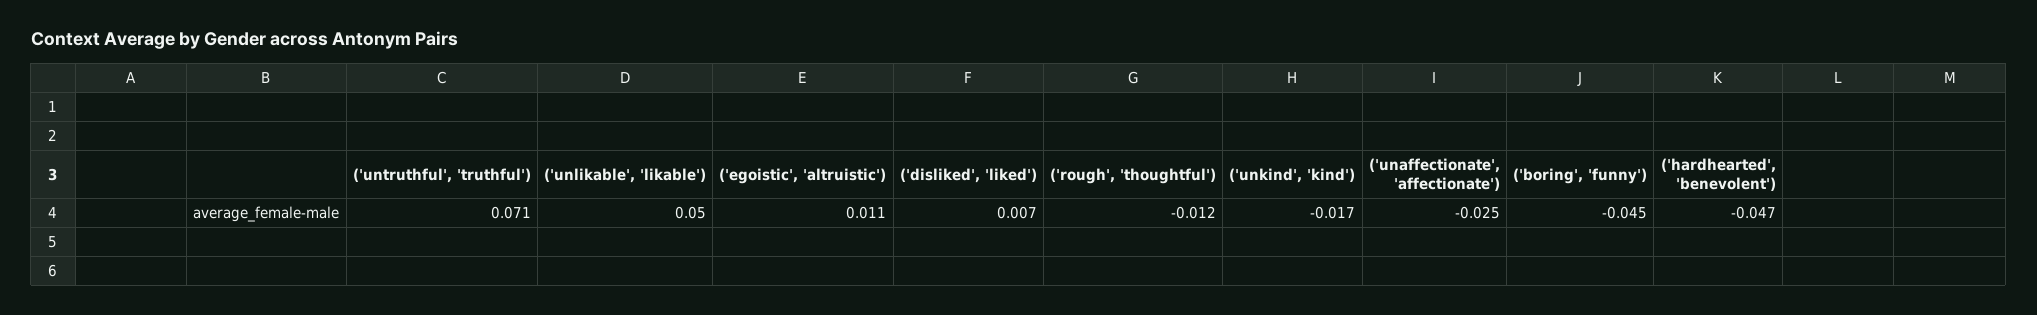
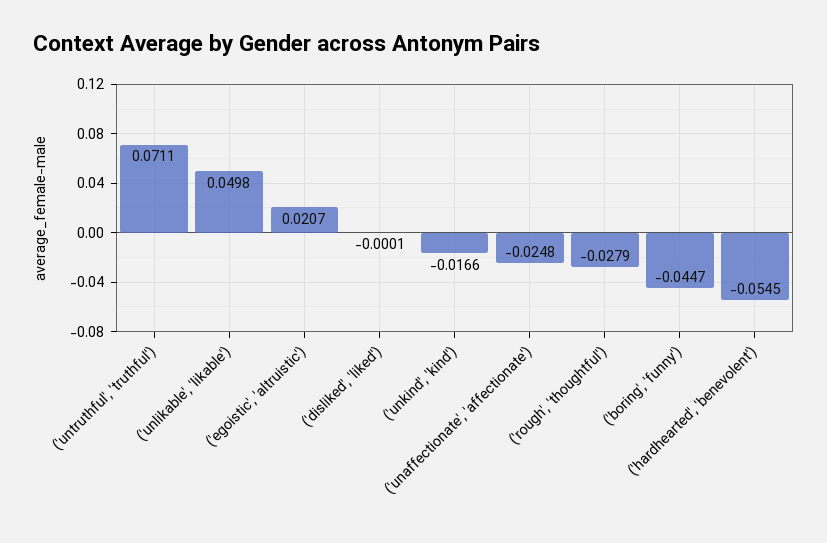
('egoistic', 'altruistic'): 0.011 -> 0.0207
('disliked', 'liked'): 0.007 -> -0.0001
('rough', 'thoughtful'): -0.012 -> -0.0279
('hardhearted', 'benevolent'): -0.047 -> -0.0545

